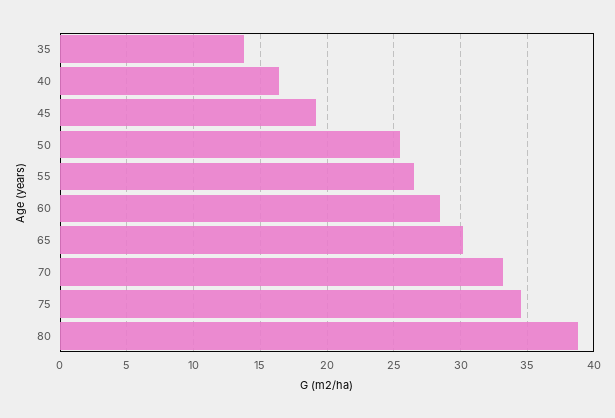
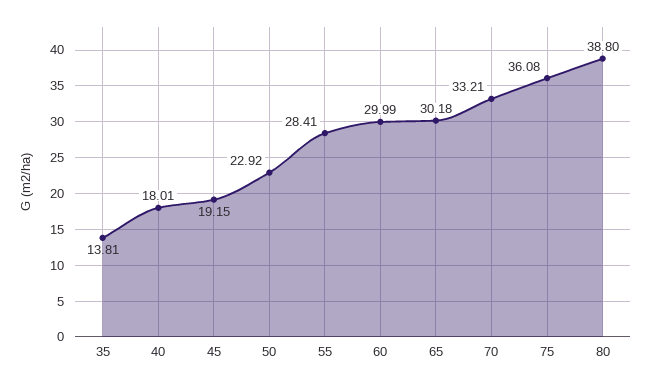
40: 16.5 -> 18.01
50: 25.5 -> 22.92
55: 26.5 -> 28.41
60: 28.5 -> 29.99
75: 34.5 -> 36.08

